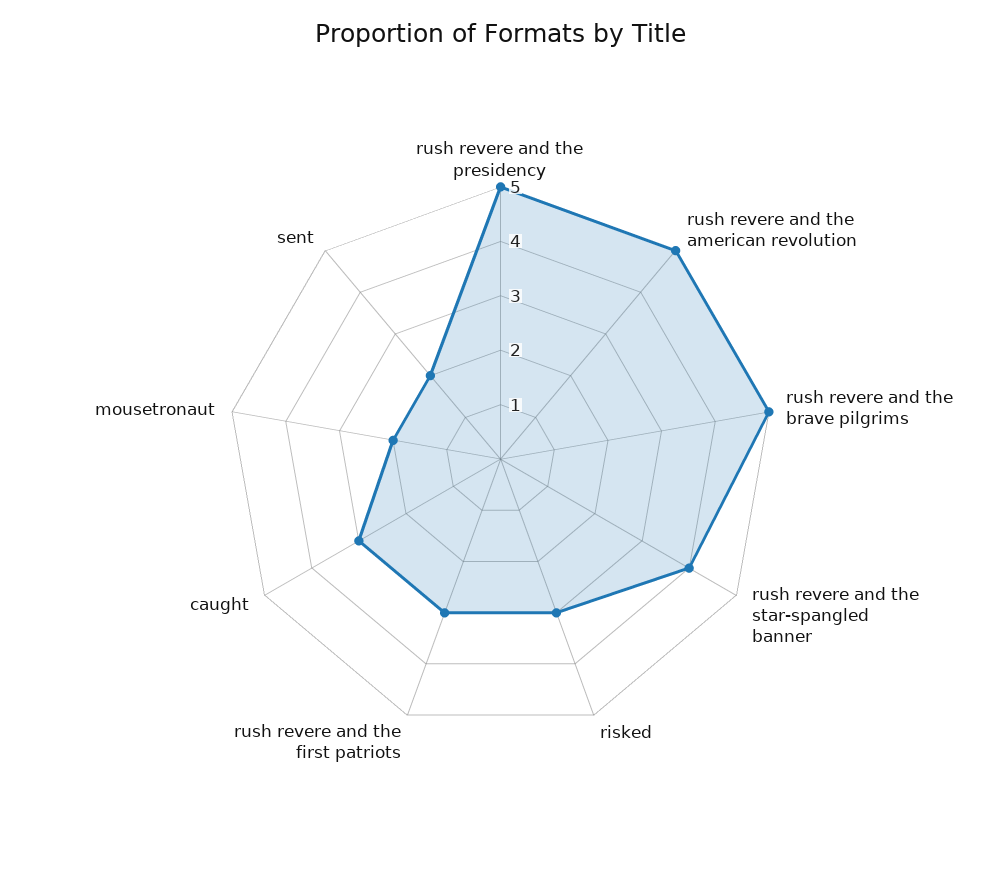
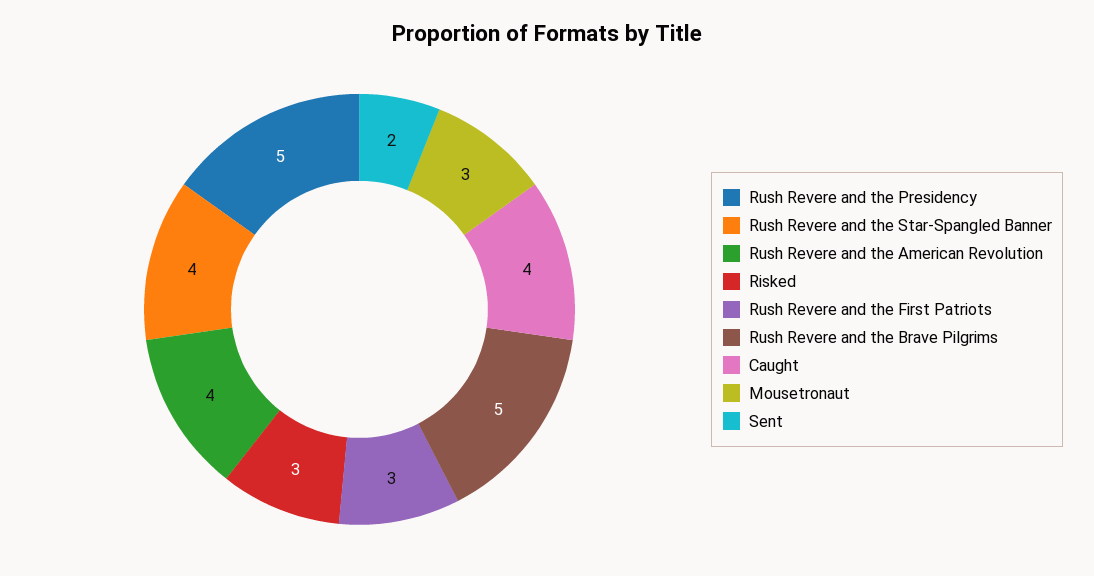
rush revere and the american revolution: 5 -> 4
caught: 3 -> 4
mousetronaut: 2 -> 3

